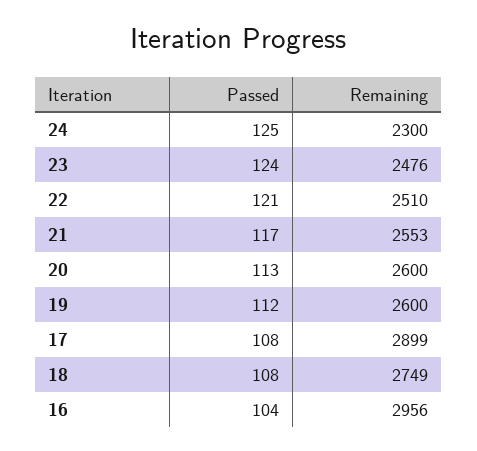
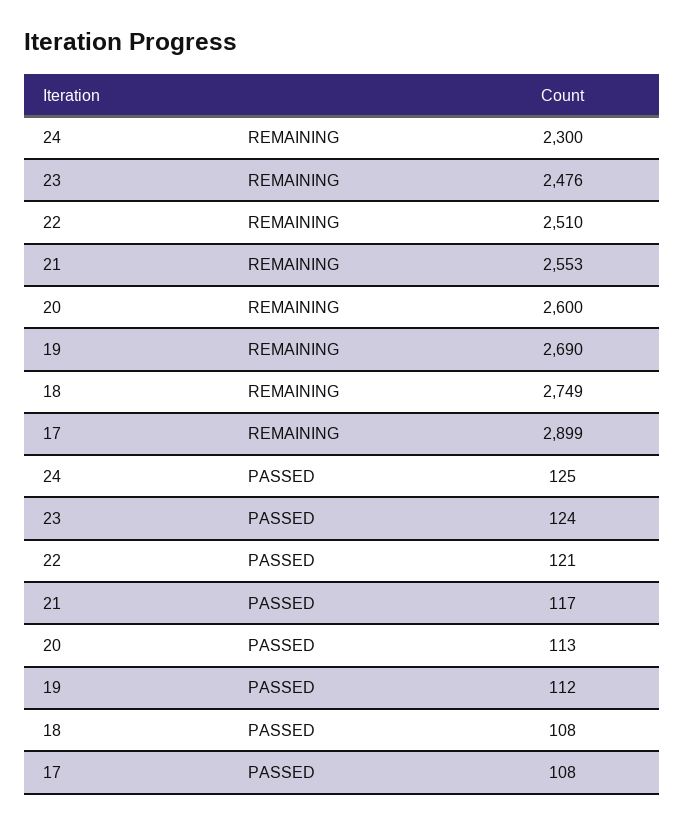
Remaining, 19: 2600 -> 2690
Passed, 16: 104 -> none
Remaining, 16: 2956 -> none

